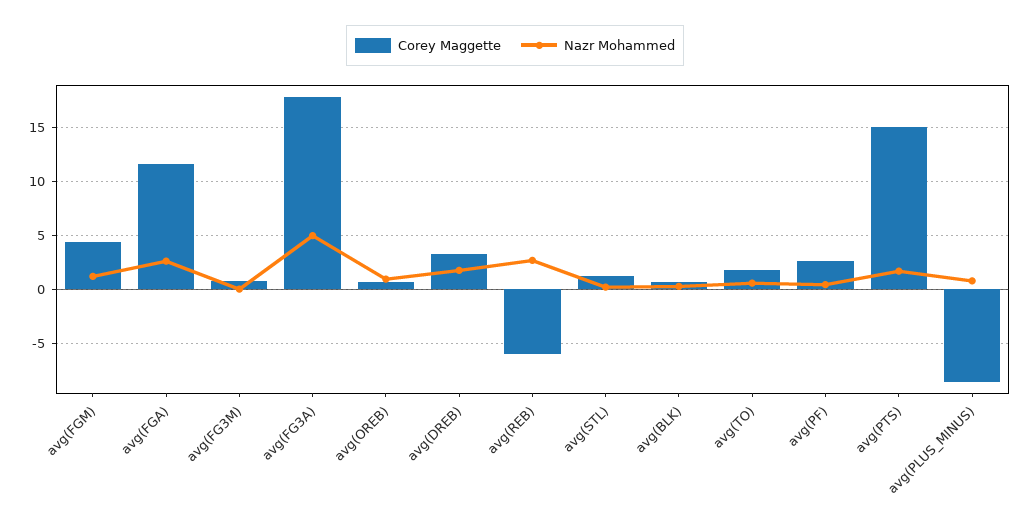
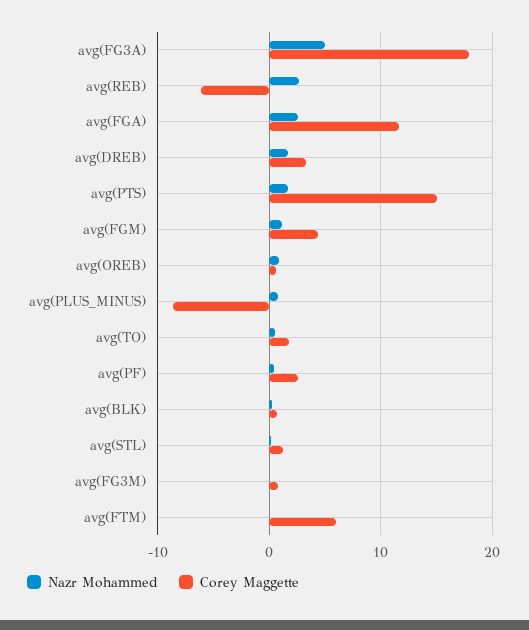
Nazr Mohammed, avg(FTM): none -> 0
Corey Maggette, avg(FTM): none -> 6

